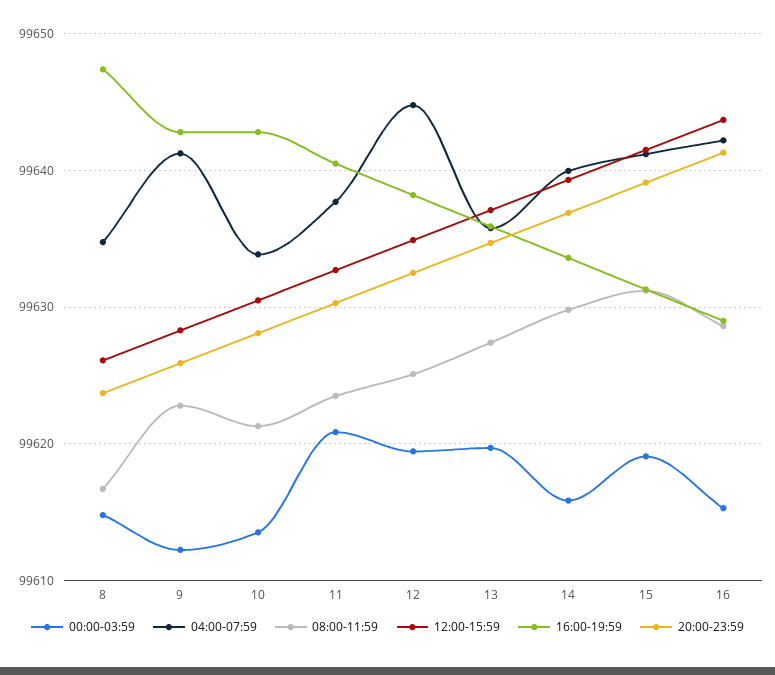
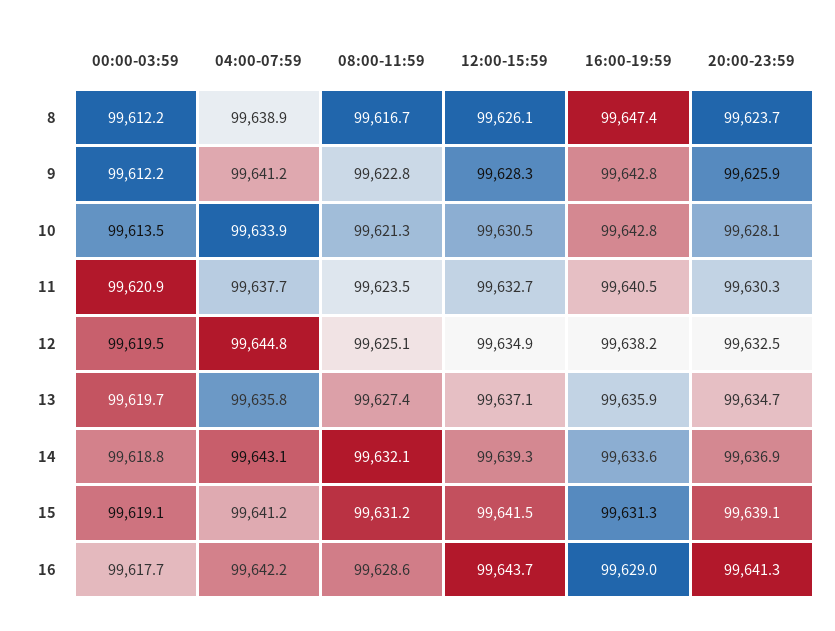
00:00-03:59, 8: 99615 -> 99612.2
04:00-07:59, 8: 99635 -> 99638.9
00:00-03:59, 14: 99616 -> 99618.8
04:00-07:59, 14: 99640 -> 99643.1
08:00-11:59, 14: 99630 -> 99632.1
00:00-03:59, 16: 99615 -> 99617.7

